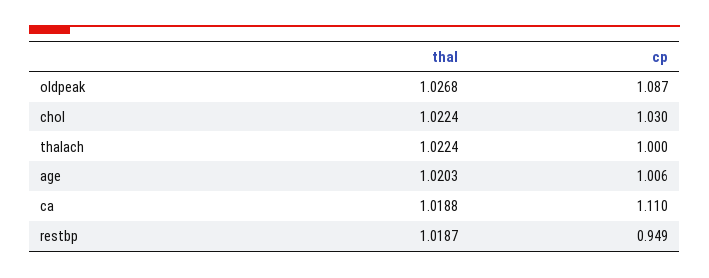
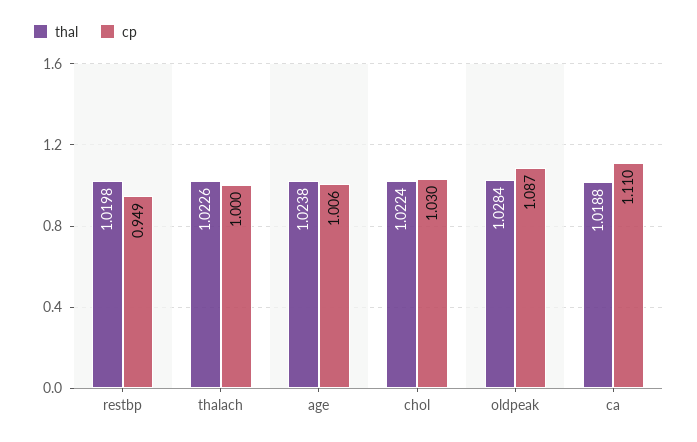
thal, oldpeak: 1.0268 -> 1.0284
thal, thalach: 1.0224 -> 1.0226
thal, age: 1.0203 -> 1.0238
thal, restbp: 1.0187 -> 1.0198

